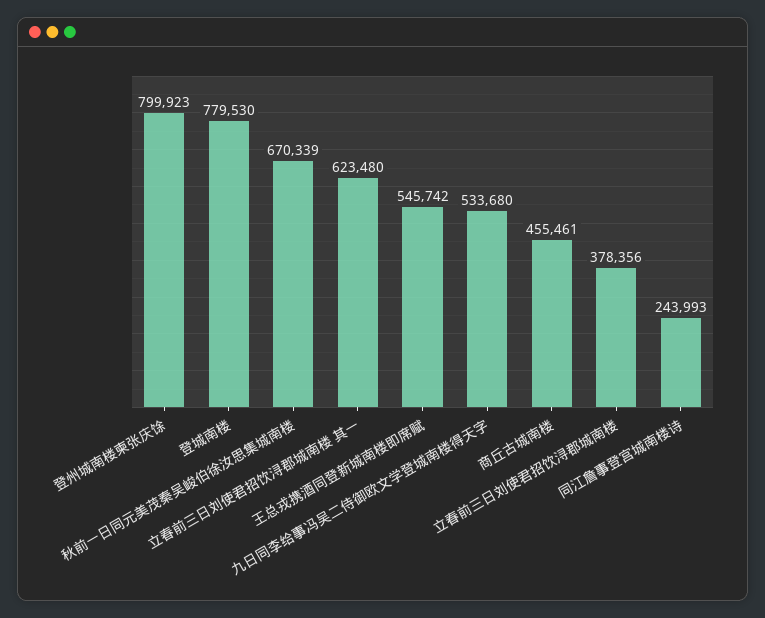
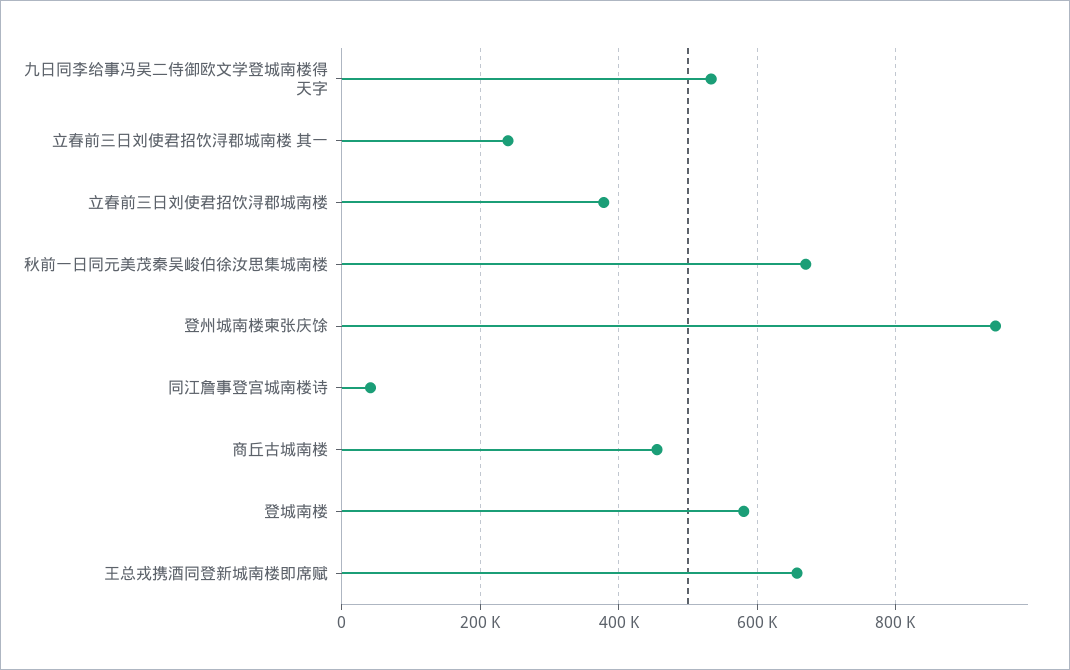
登州城南楼柬张庆馀: 799923 -> 940000
登城南楼: 779530 -> 580000
立春前三日刘使君招饮浔郡城南楼 其一: 623480 -> 240000
王总戎携酒同登新城南楼即席赋: 545742 -> 660000
同江詹事登宫城南楼诗: 243993 -> 40000

